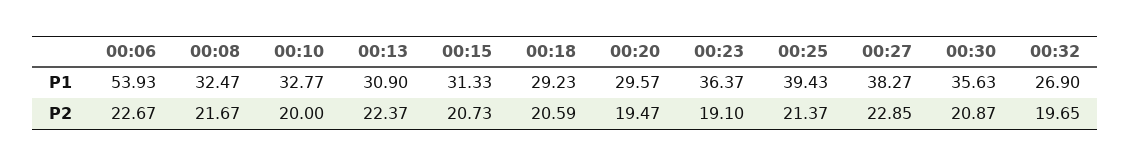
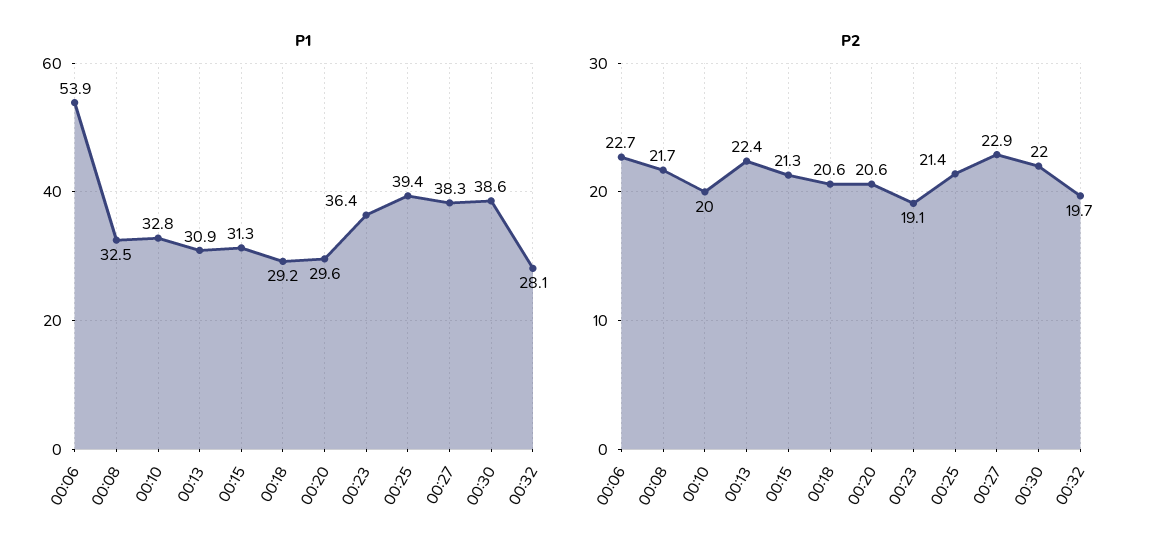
P1, 00:30: 35.63 -> 38.6
P1, 00:32: 26.9 -> 28.1
P2, 00:15: 20.73 -> 21.3
P2, 00:20: 19.47 -> 20.6
P2, 00:30: 20.87 -> 22

